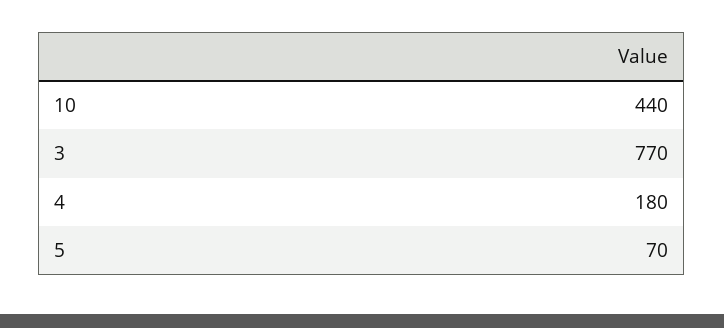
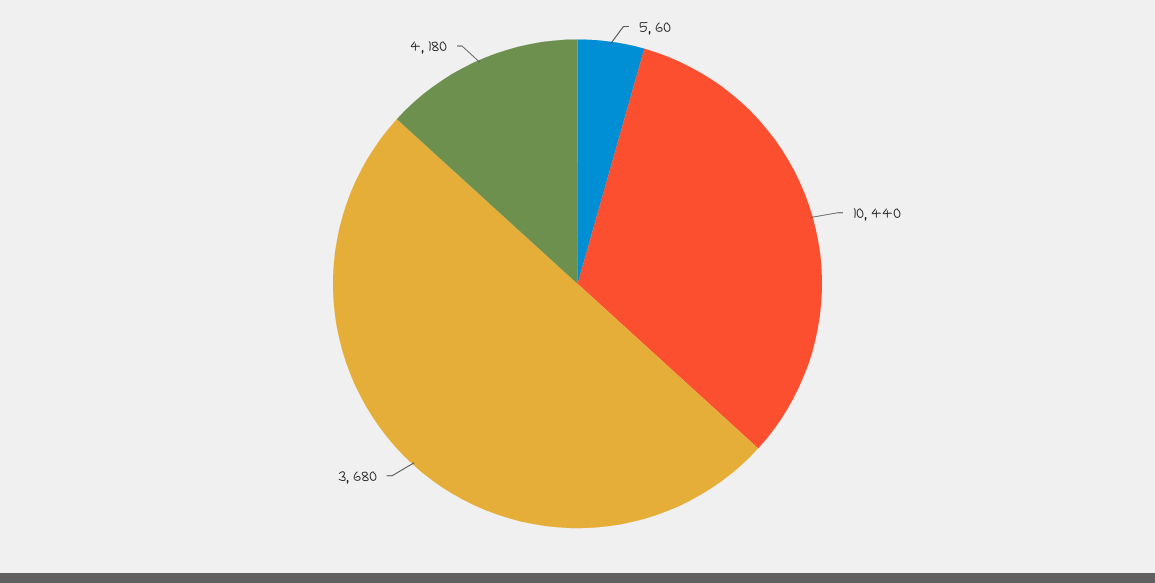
3: 770 -> 680
5: 70 -> 60

